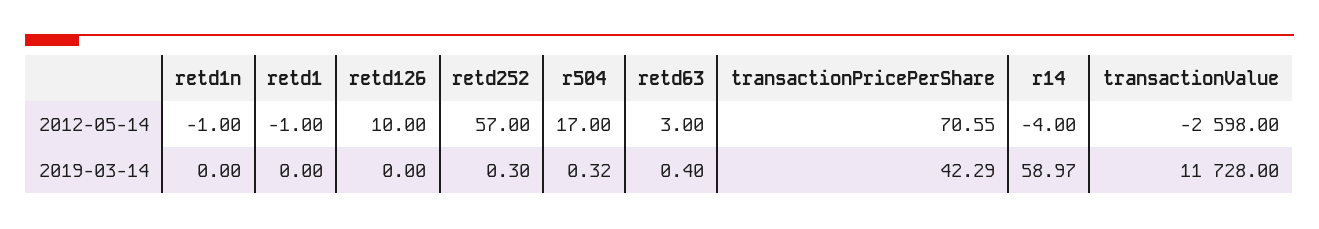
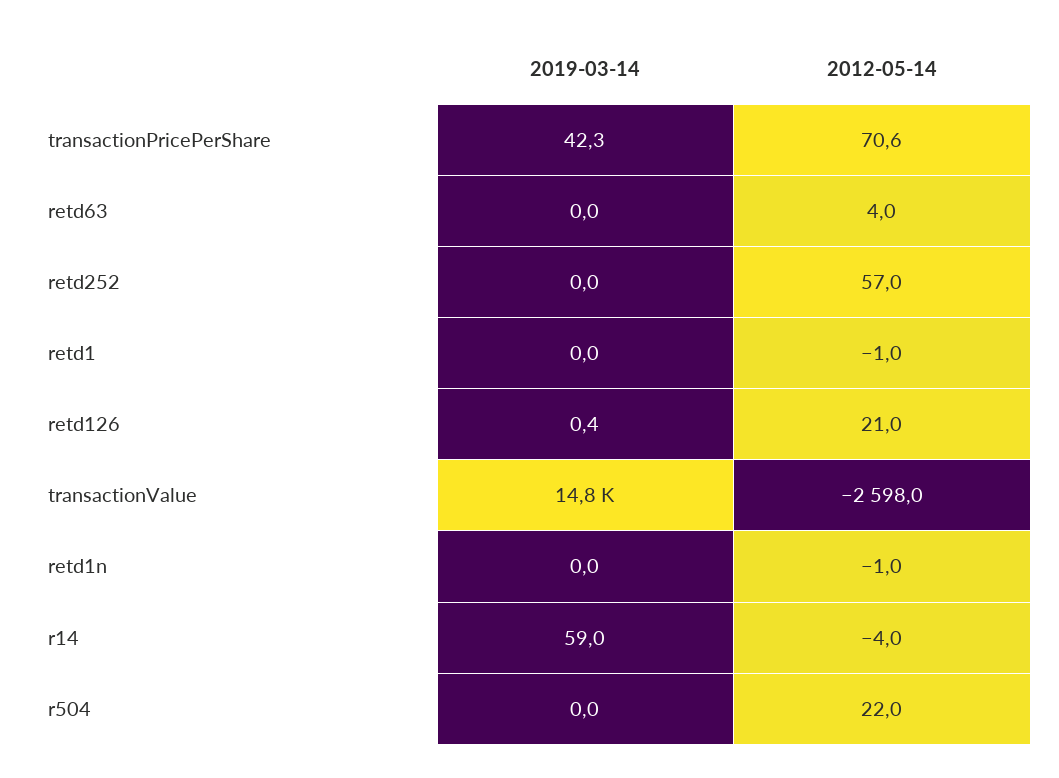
retd126, 2012-05-14: 10 -> 21
r504, 2012-05-14: 17 -> 22
retd63, 2012-05-14: 3 -> 4
retd126, 2019-03-14: 0 -> 0.4
retd252, 2019-03-14: 0.3 -> 0
r504, 2019-03-14: 0.32 -> 0
retd63, 2019-03-14: 0.4 -> 0
transactionValue, 2019-03-14: 11728 -> 14800

